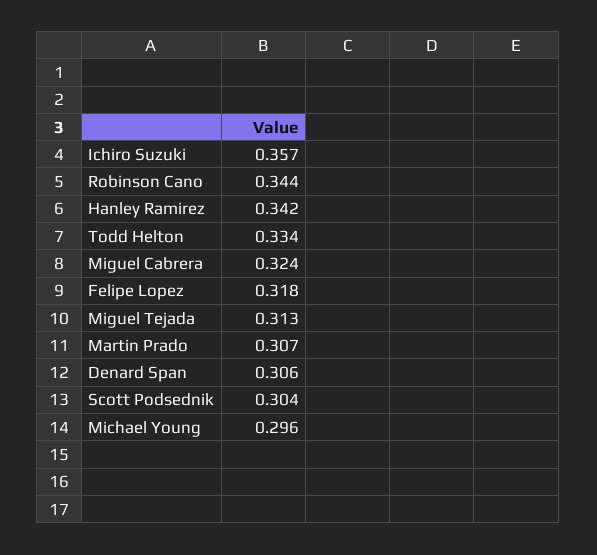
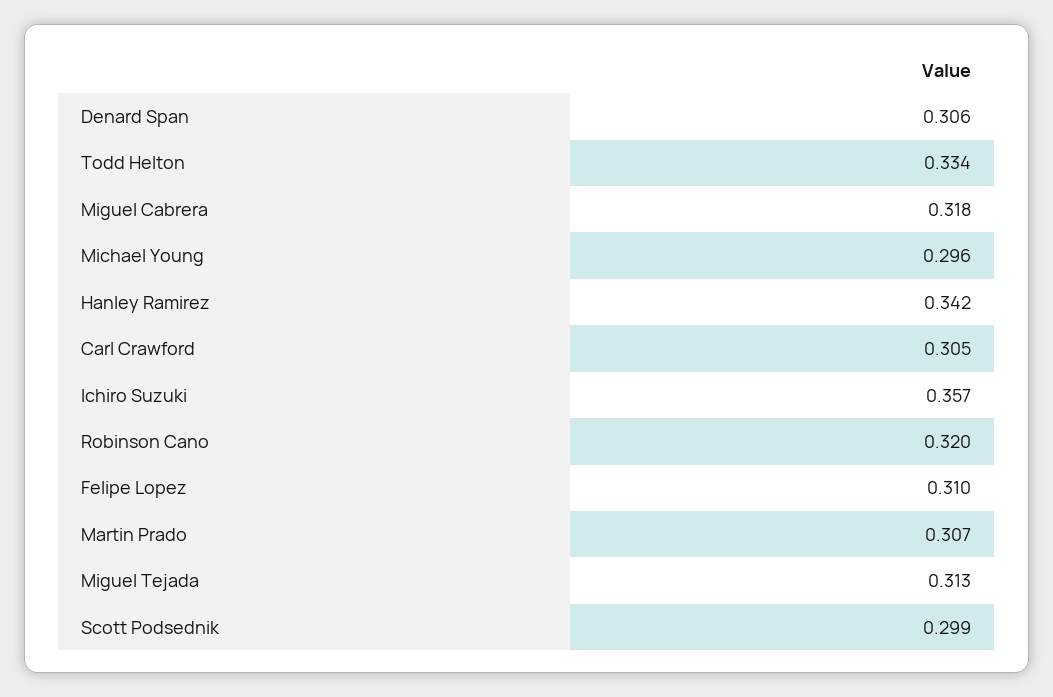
Robinson Cano: 0.344 -> 0.32
Miguel Cabrera: 0.324 -> 0.318
Felipe Lopez: 0.318 -> 0.31
Scott Podsednik: 0.304 -> 0.299
Carl Crawford: none -> 0.305

